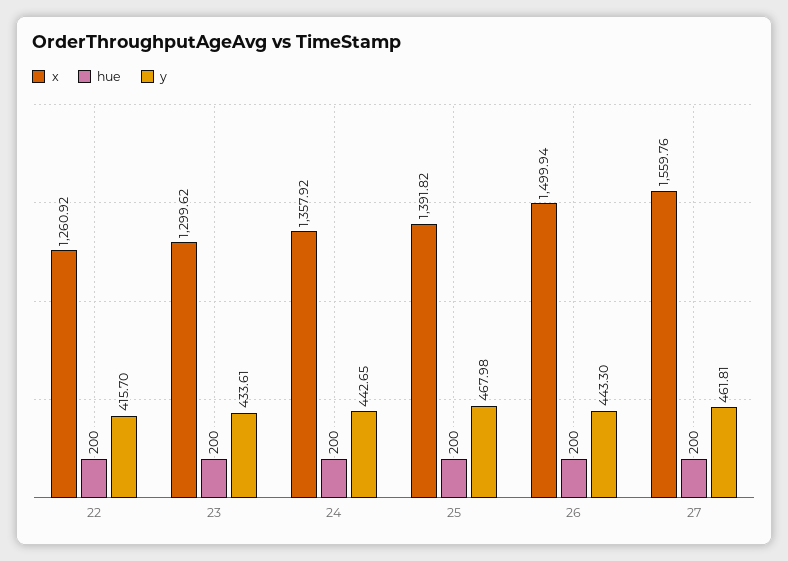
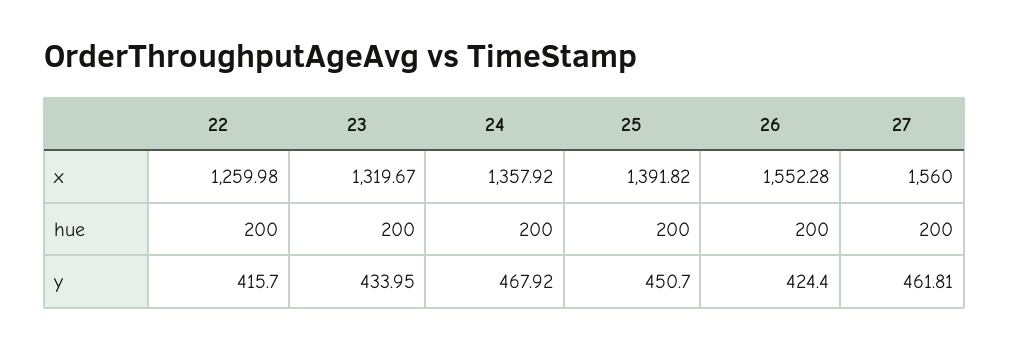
x, 22: 1260.92 -> 1259.98
x, 23: 1299.62 -> 1319.67
y, 23: 433.61 -> 433.95
y, 24: 442.65 -> 467.92
y, 25: 467.98 -> 450.7
x, 26: 1499.94 -> 1552.28
y, 26: 443.3 -> 424.4
x, 27: 1559.76 -> 1560

